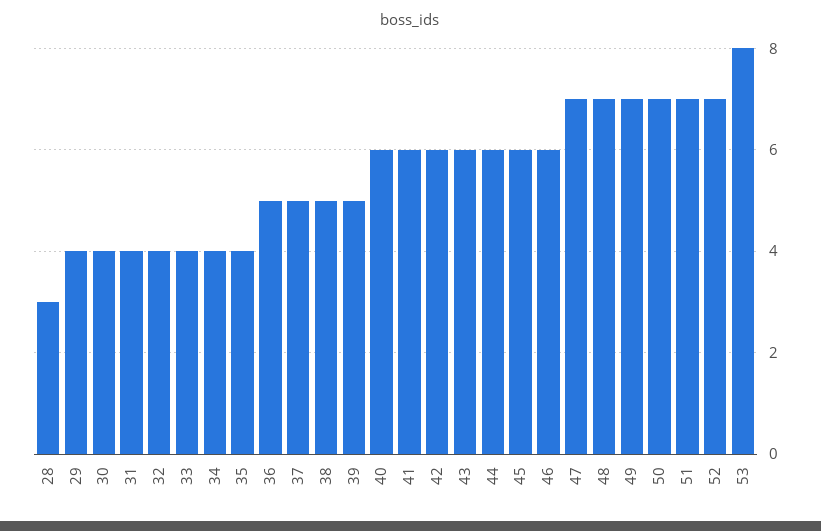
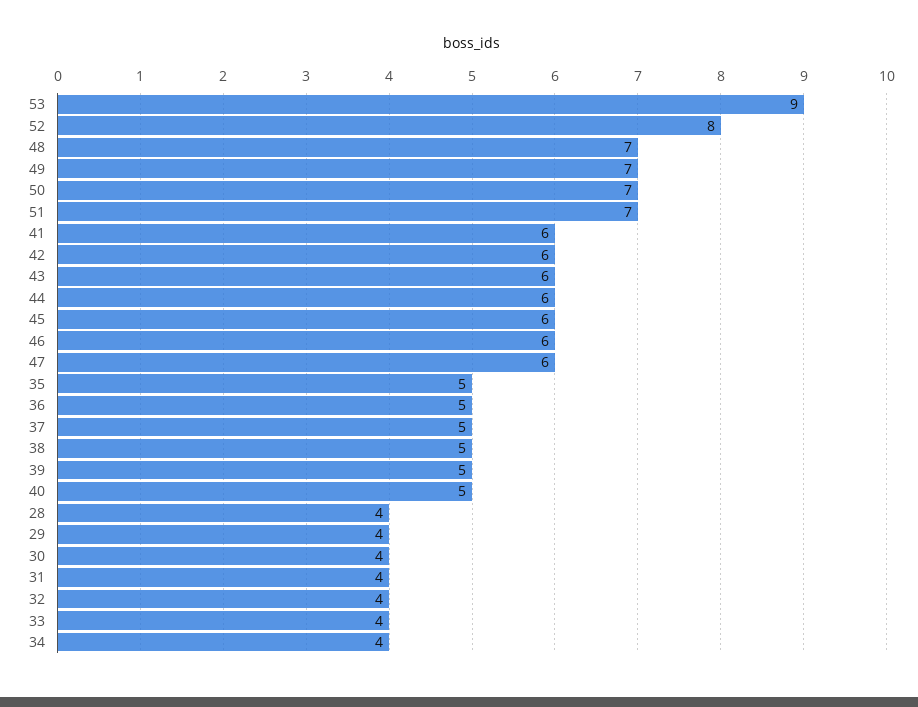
28: 3 -> 4
35: 4 -> 5
40: 6 -> 5
47: 7 -> 6
52: 7 -> 8
53: 8 -> 9

